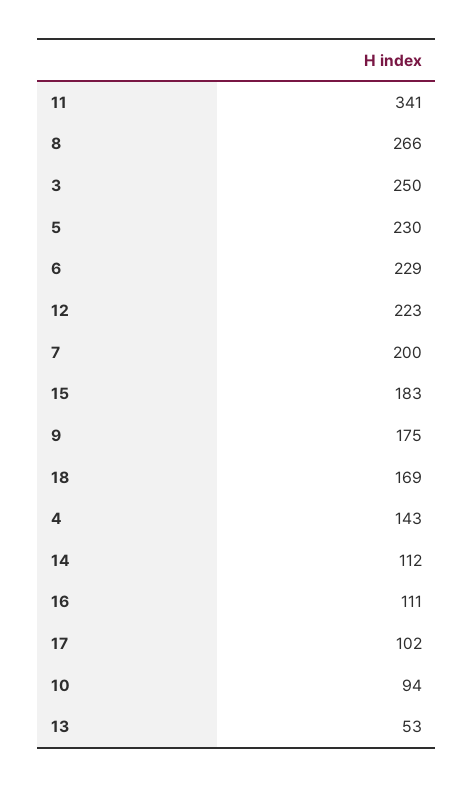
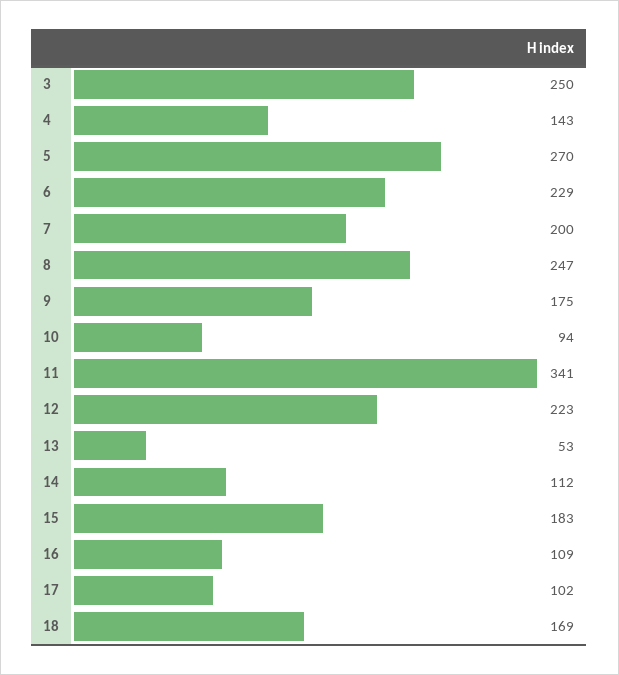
8: 266 -> 247
5: 230 -> 270
16: 111 -> 109

